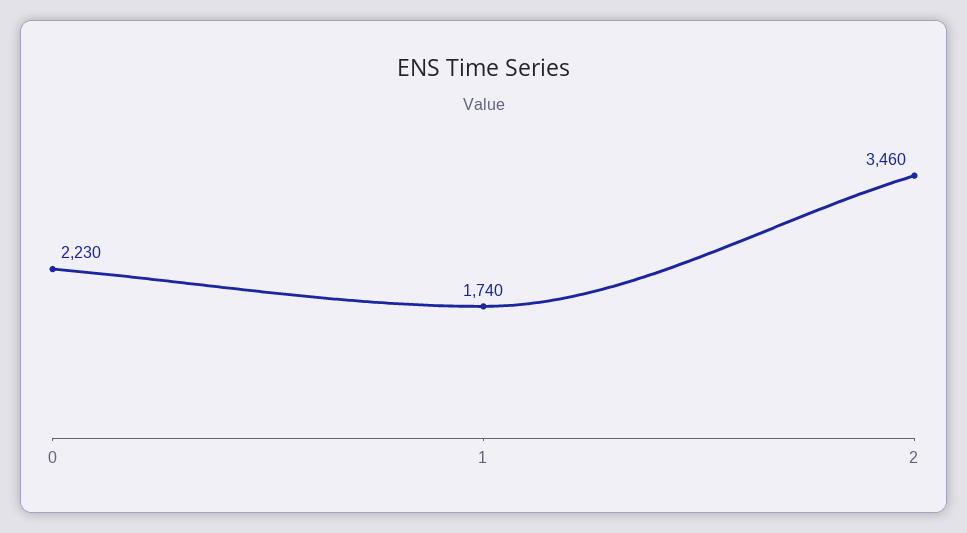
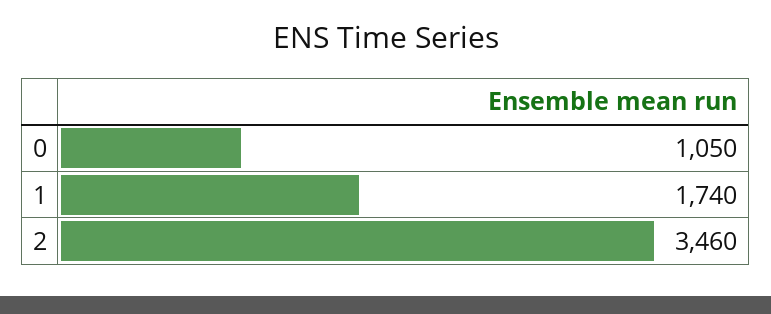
0: 2230 -> 1050

